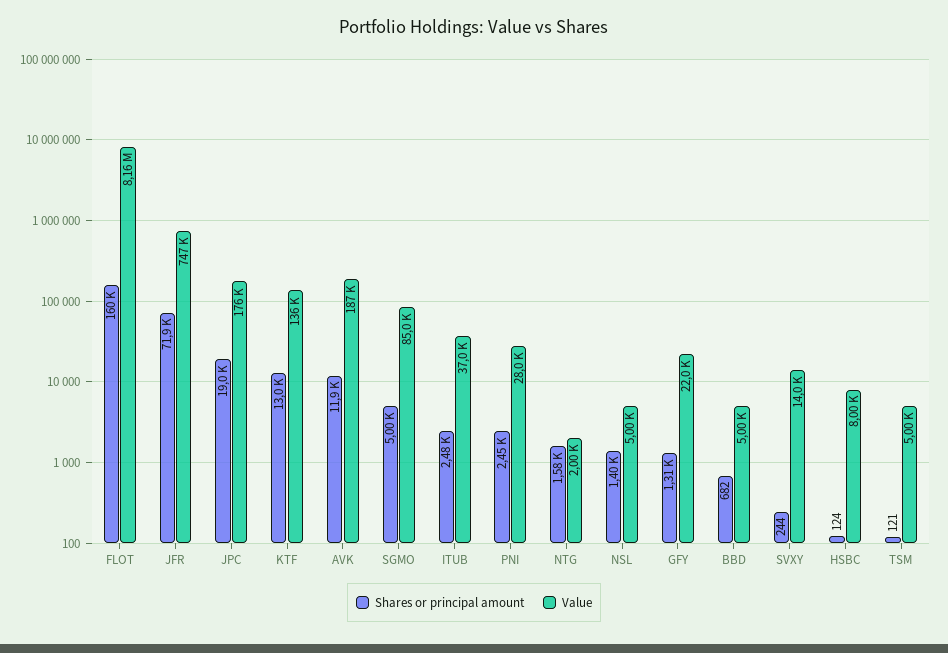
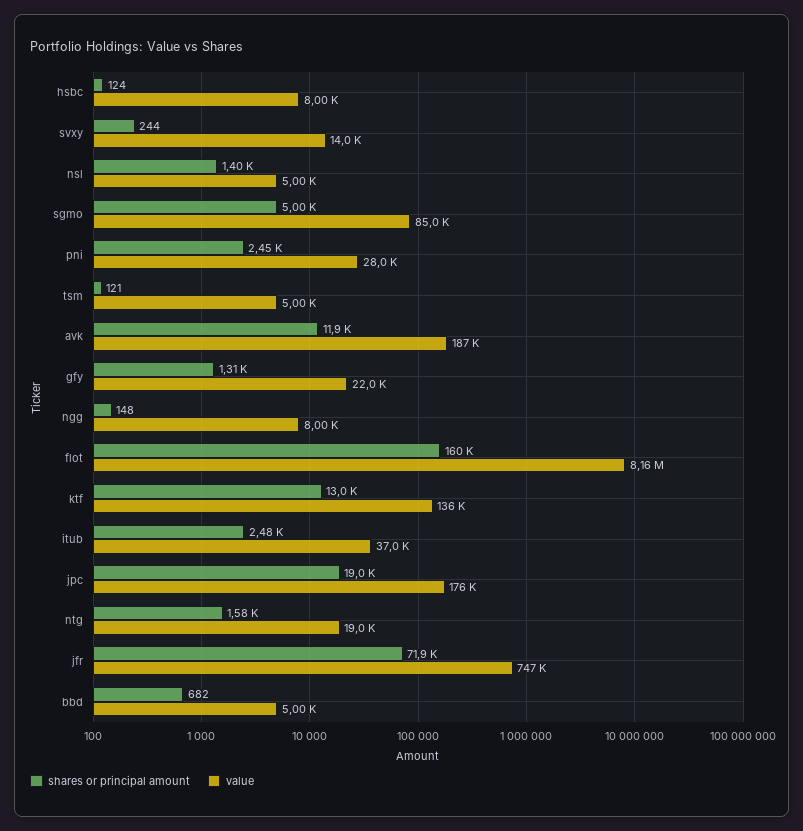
Value, NTG: 2000 -> 19000
Shares or principal amount, ngg: none -> 148
Value, ngg: none -> 8000

